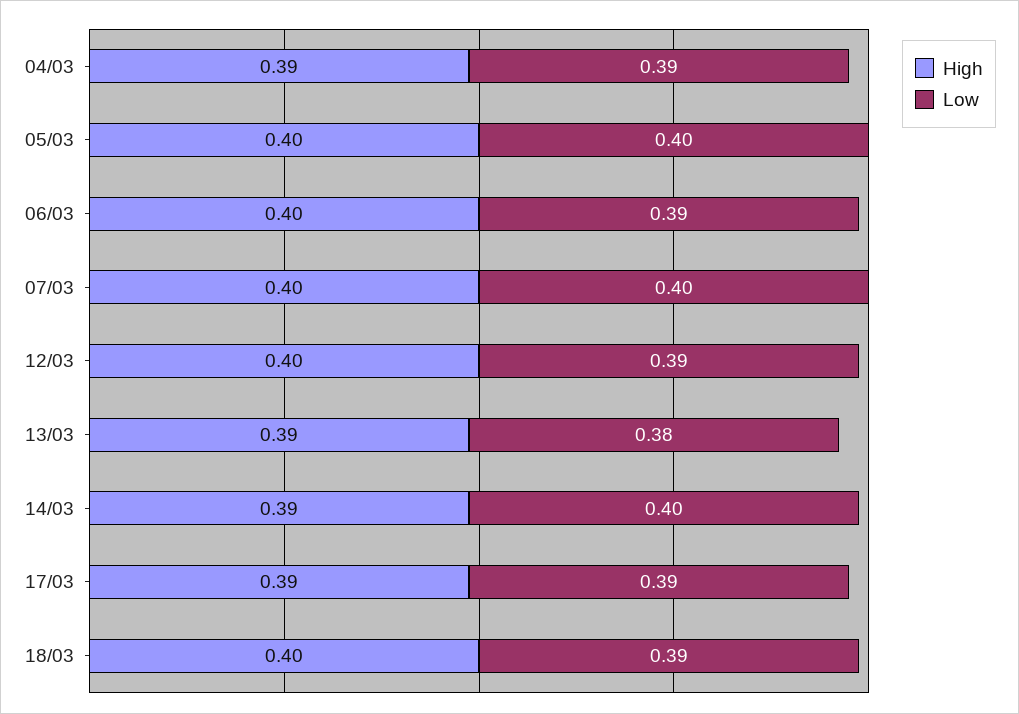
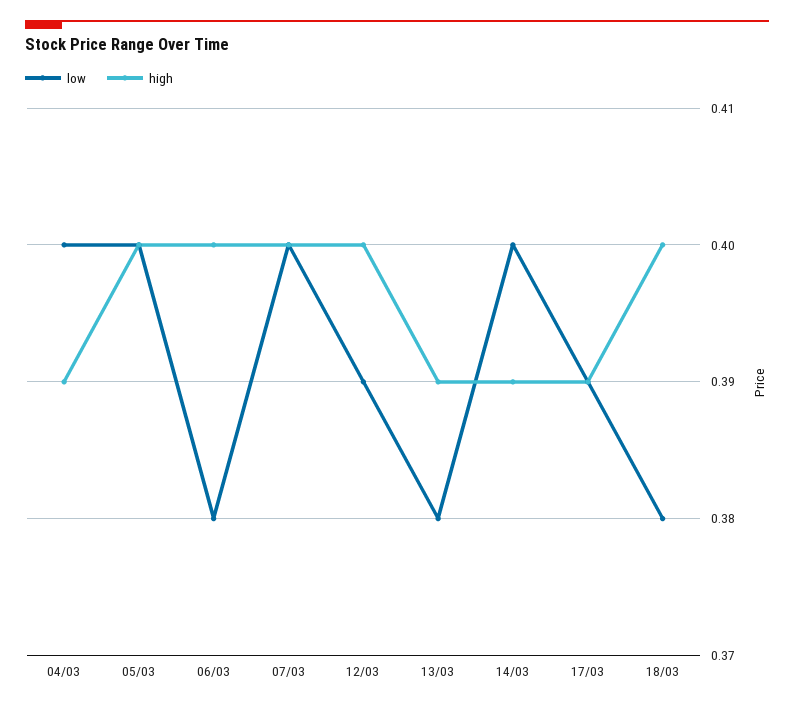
Low, 04/03: 0.39 -> 0.4
Low, 06/03: 0.39 -> 0.38
Low, 18/03: 0.39 -> 0.38

